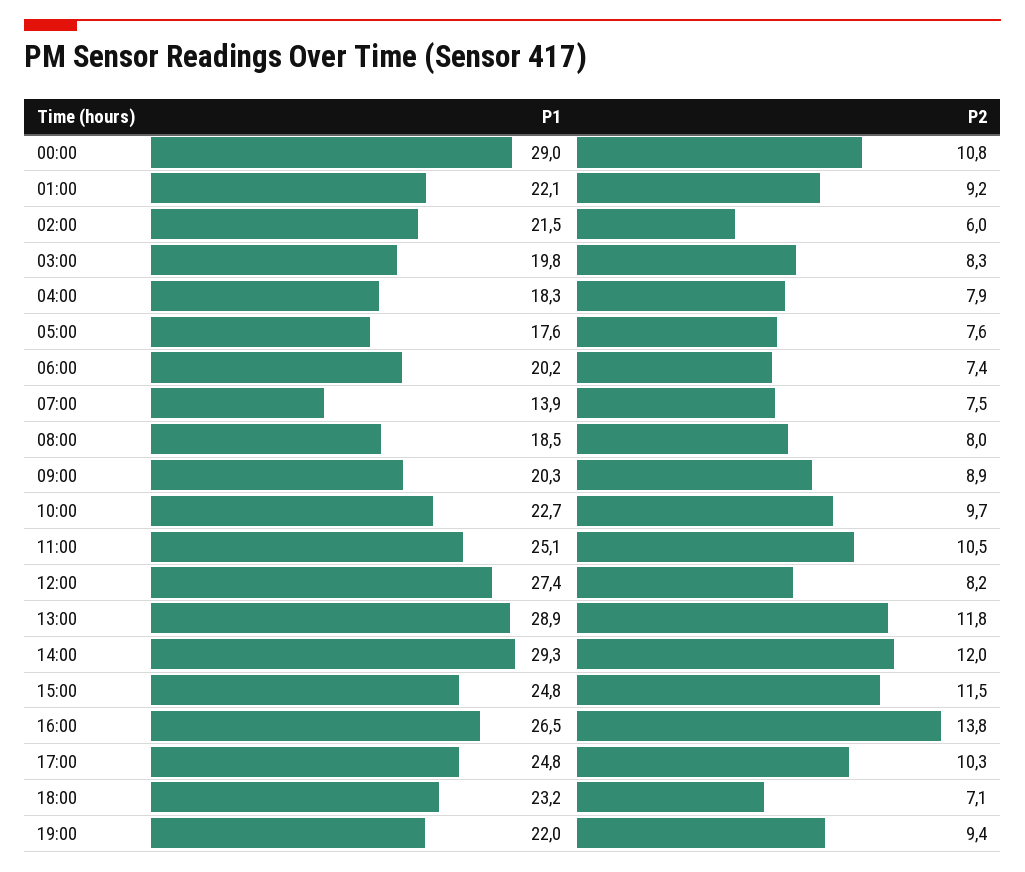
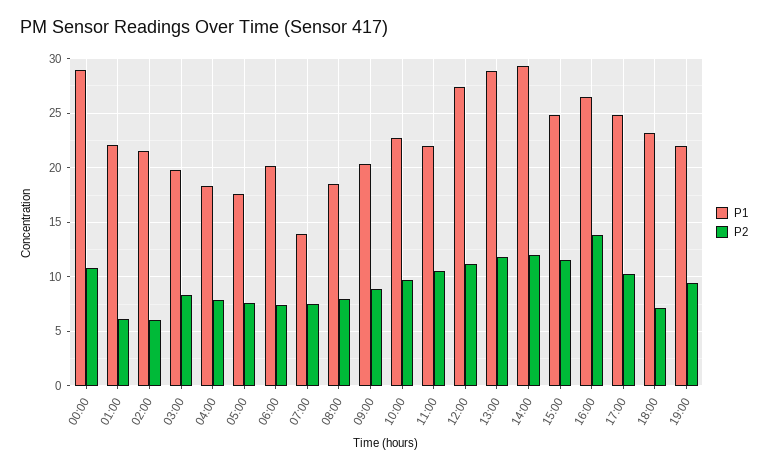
P2, 01:00: 9.2 -> 6
P1, 11:00: 25.1 -> 22
P2, 12:00: 8.2 -> 11

